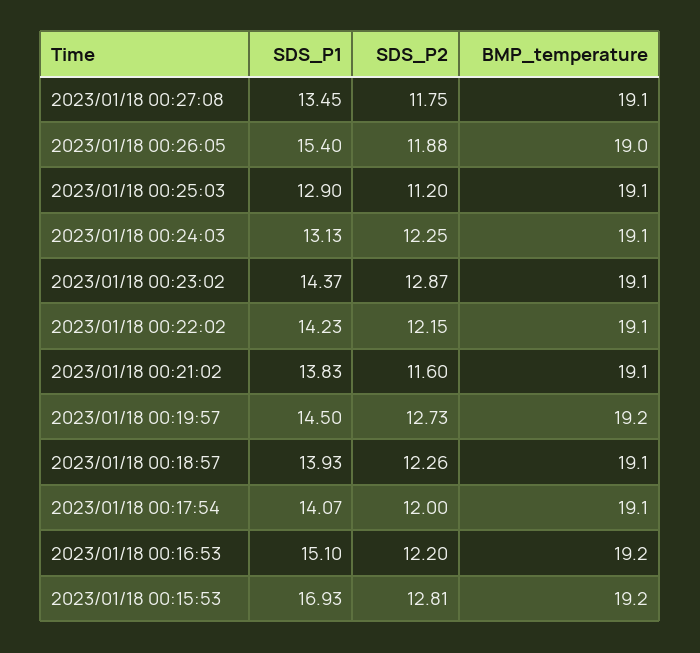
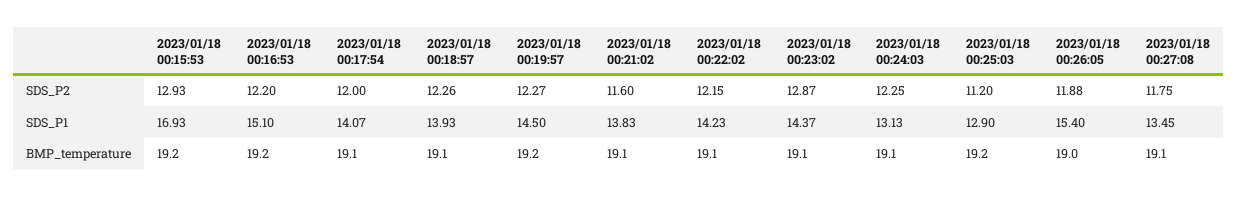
BMP_temperature, 2023/01/18 00:25:03: 19.1 -> 19.2
SDS_P2, 2023/01/18 00:19:57: 12.73 -> 12.27
SDS_P2, 2023/01/18 00:15:53: 12.81 -> 12.93

